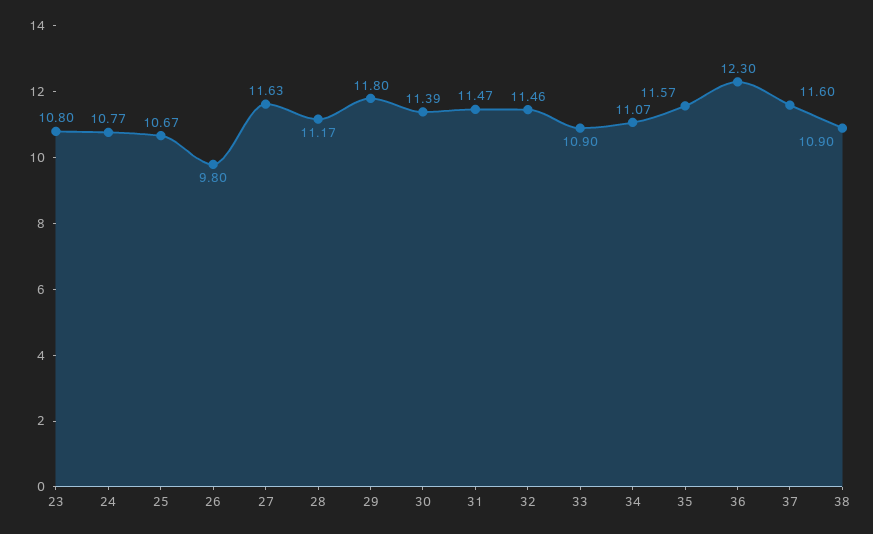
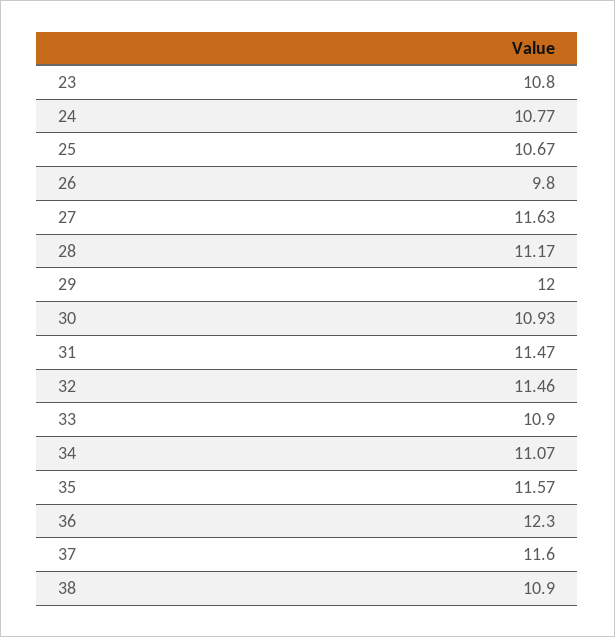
29: 11.8 -> 12
30: 11.39 -> 10.93

